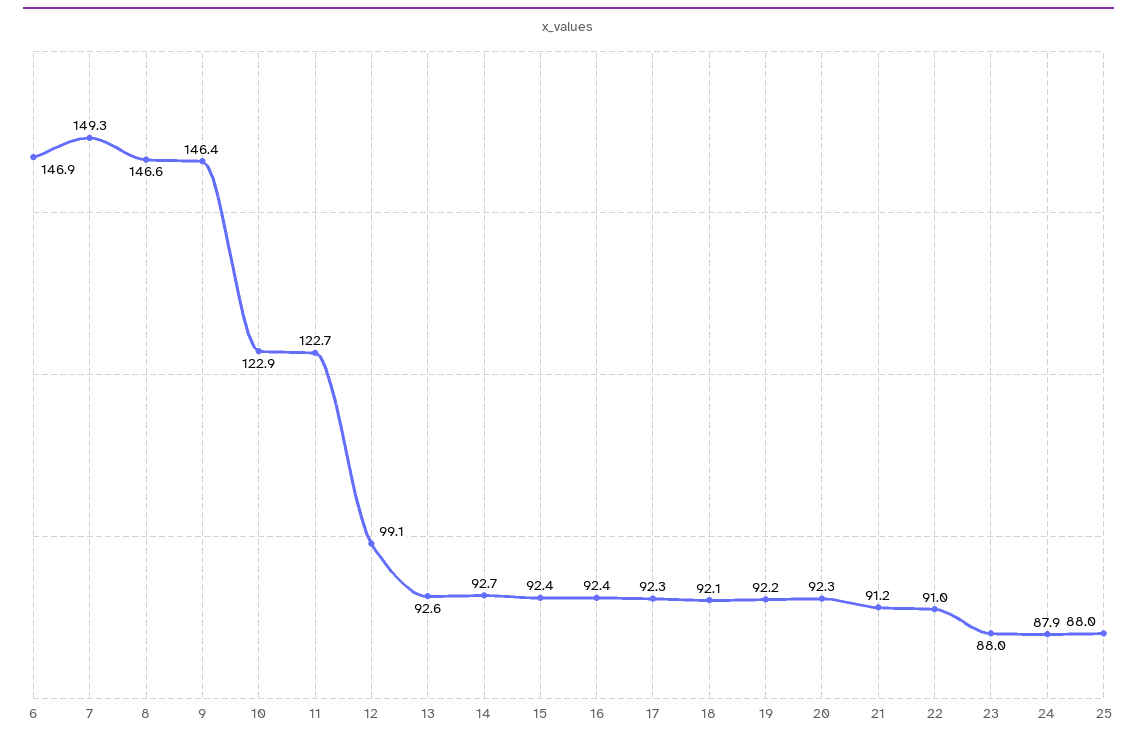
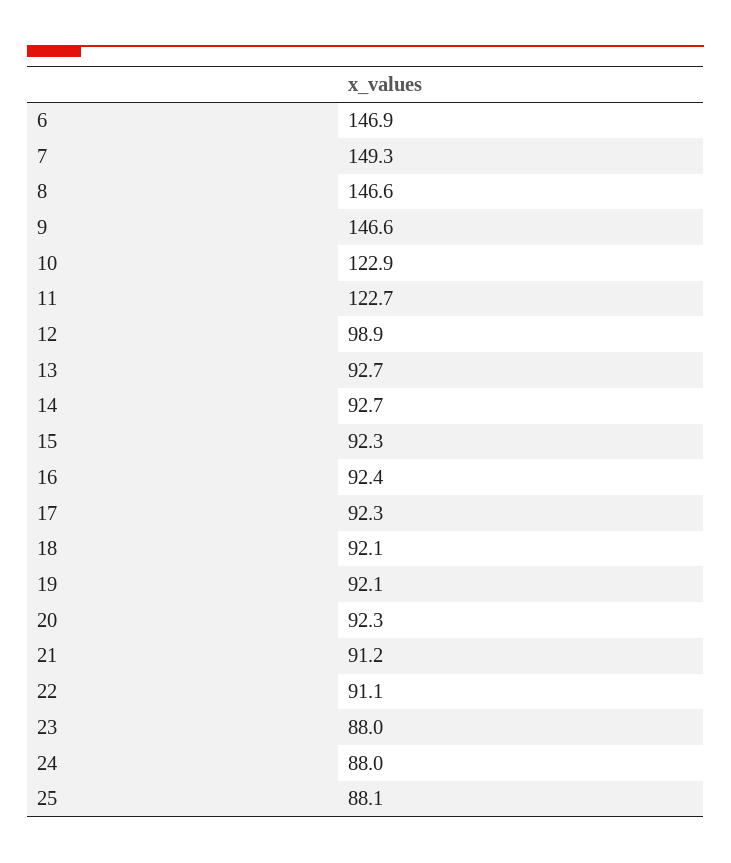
9: 146.4 -> 146.6
12: 99.1 -> 98.9
13: 92.6 -> 92.7
15: 92.4 -> 92.3
19: 92.2 -> 92.1
22: 91 -> 91.1
24: 87.9 -> 88
25: 88 -> 88.1

